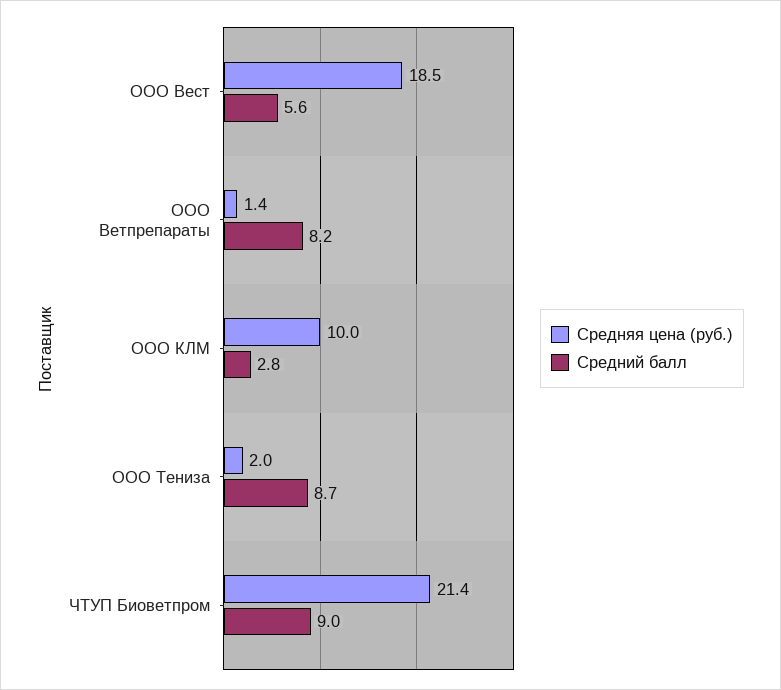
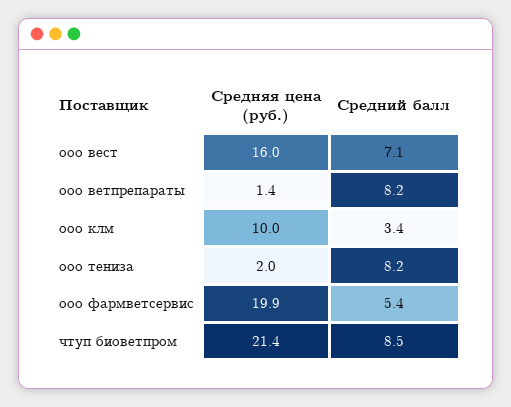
Средняя цена (руб.), ООО Вест: 18.5 -> 16
Средний балл, ООО Вест: 5.6 -> 7.1
Средний балл, ООО КЛМ: 2.8 -> 3.4
Средний балл, ООО Тениза: 8.7 -> 8.2
Средний балл, ЧТУП Биоветпром: 9 -> 8.5
Средняя цена (руб.), ооо фармветсервис: none -> 19.9
Средний балл, ооо фармветсервис: none -> 5.4

